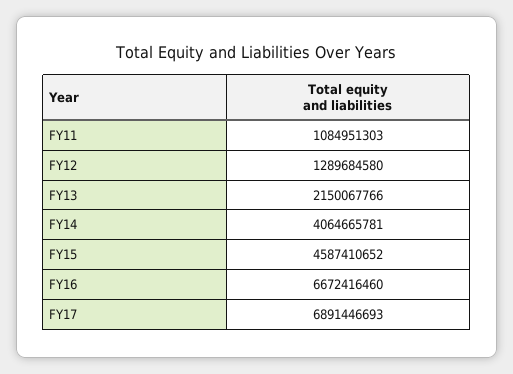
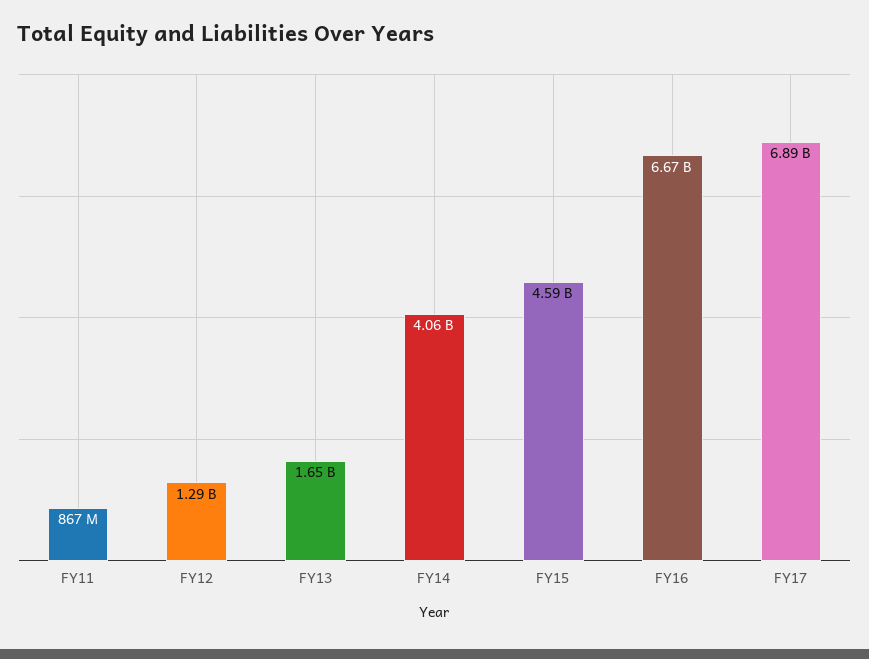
FY11: 1084951303 -> 867000000
FY13: 2150067766 -> 1650000000

